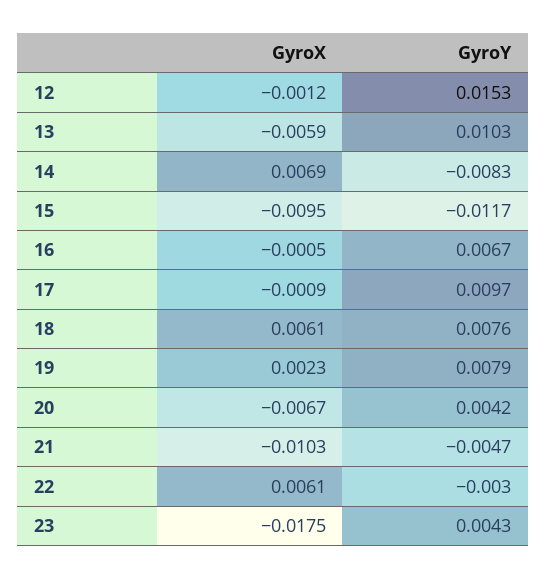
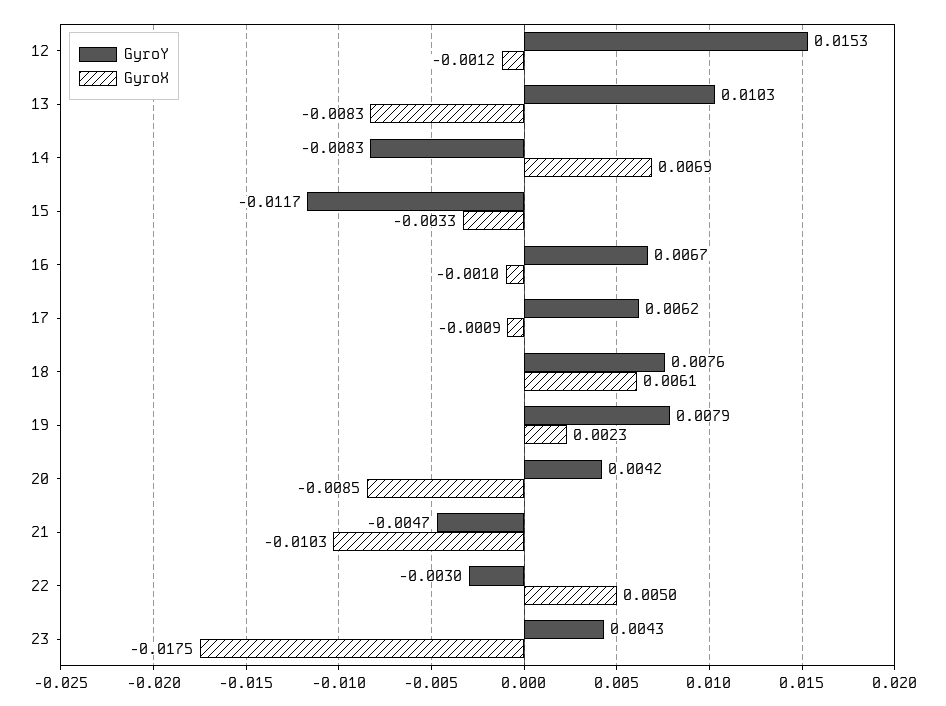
GyroX, 13: -0.0059 -> -0.0083
GyroX, 15: -0.0095 -> -0.0033
GyroX, 16: -0.0005 -> -0.001
GyroY, 17: 0.0097 -> 0.0062
GyroX, 20: -0.0067 -> -0.0085
GyroX, 22: 0.0061 -> 0.005

